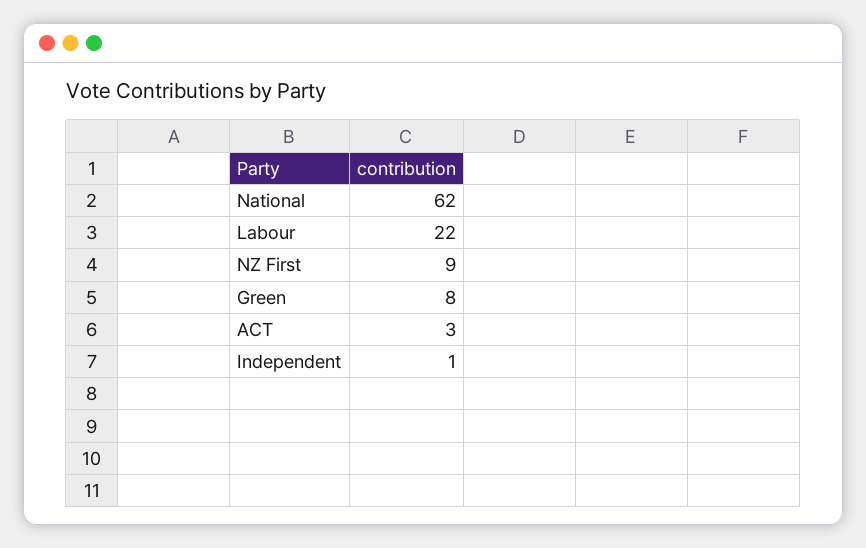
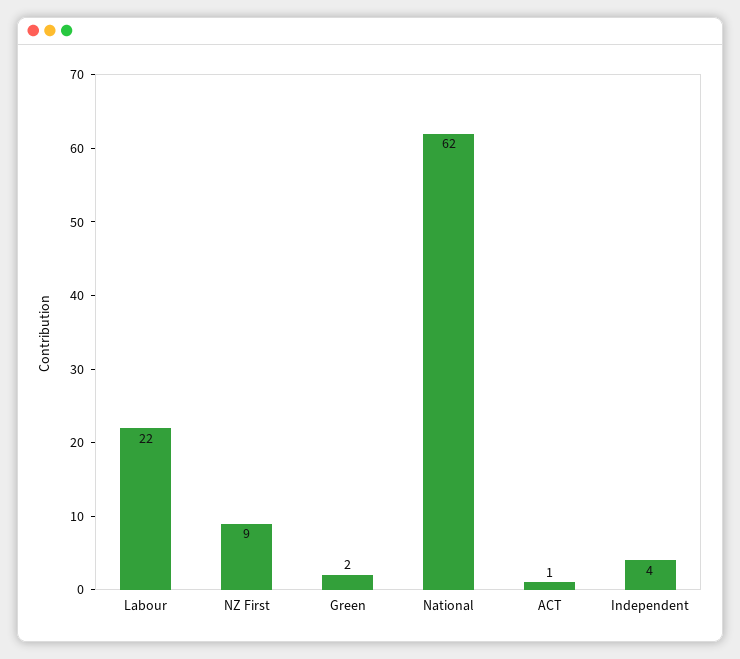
Green: 8 -> 2
ACT: 3 -> 1
Independent: 1 -> 4

